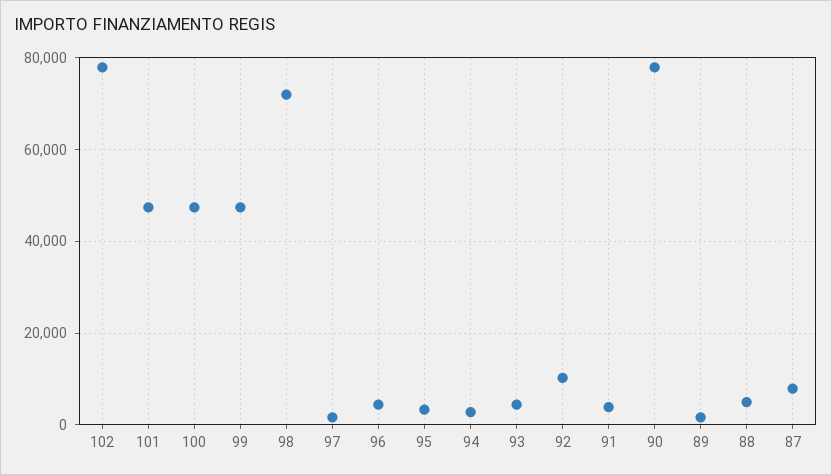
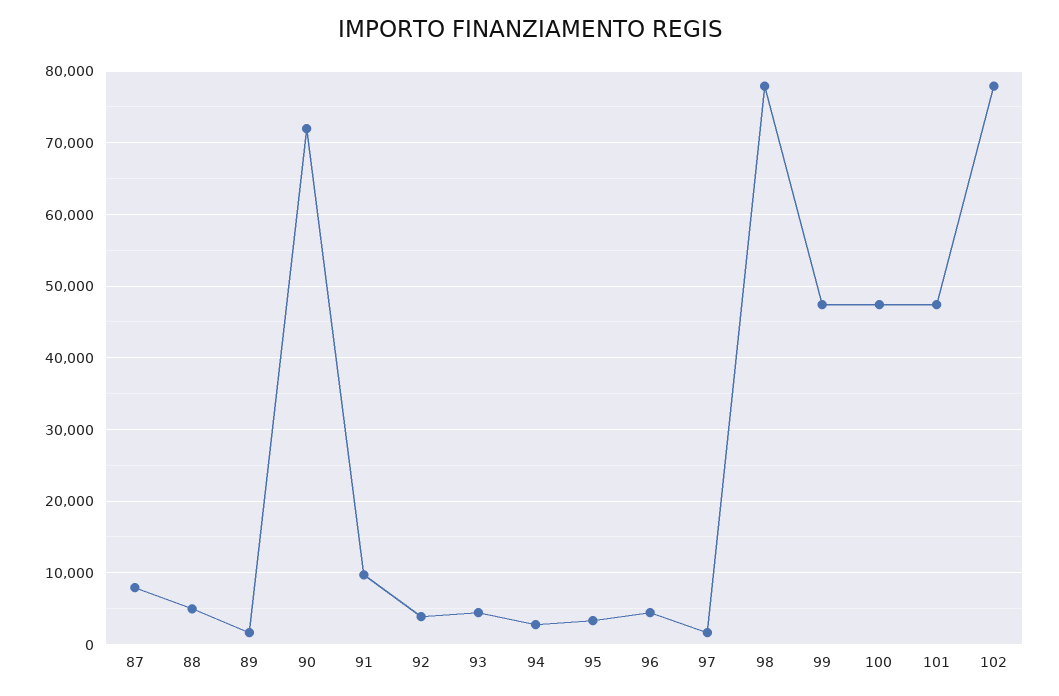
98: 72000 -> 78000
92: 10000 -> 4000
91: 4000 -> 10000
90: 78000 -> 72000

